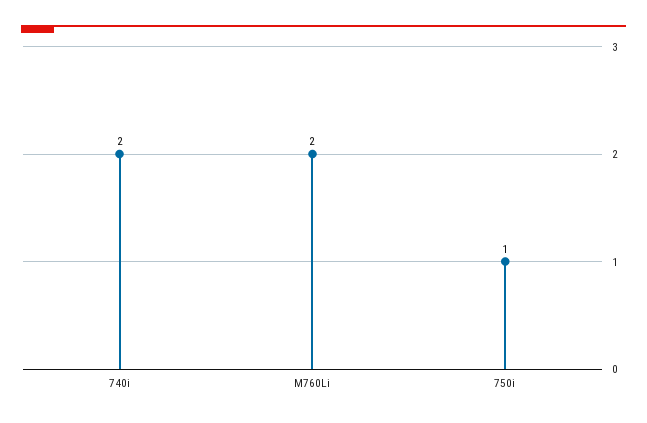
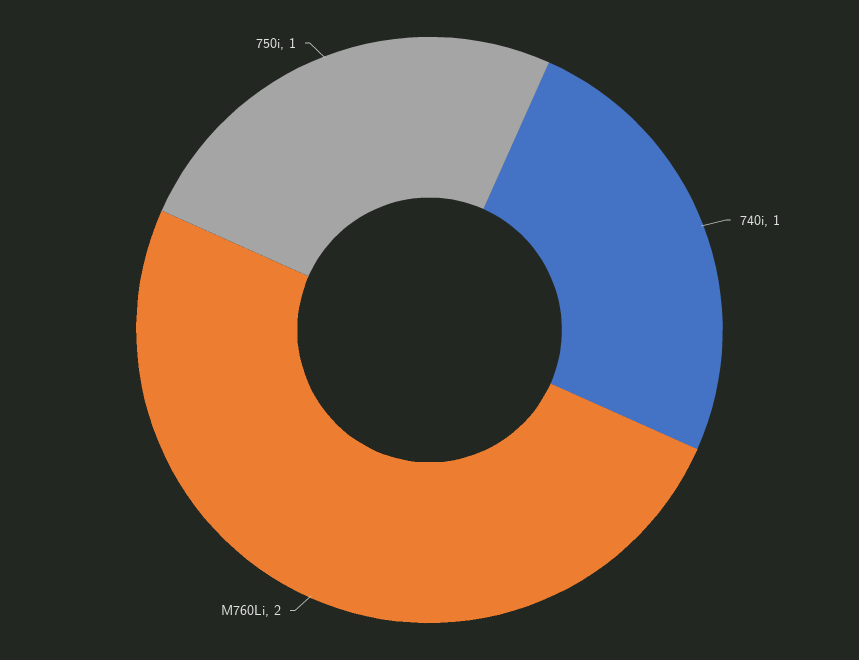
740i: 2 -> 1

